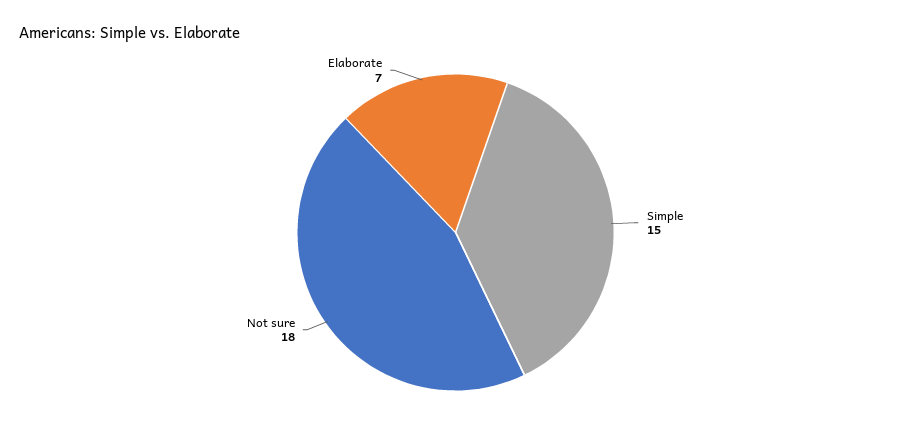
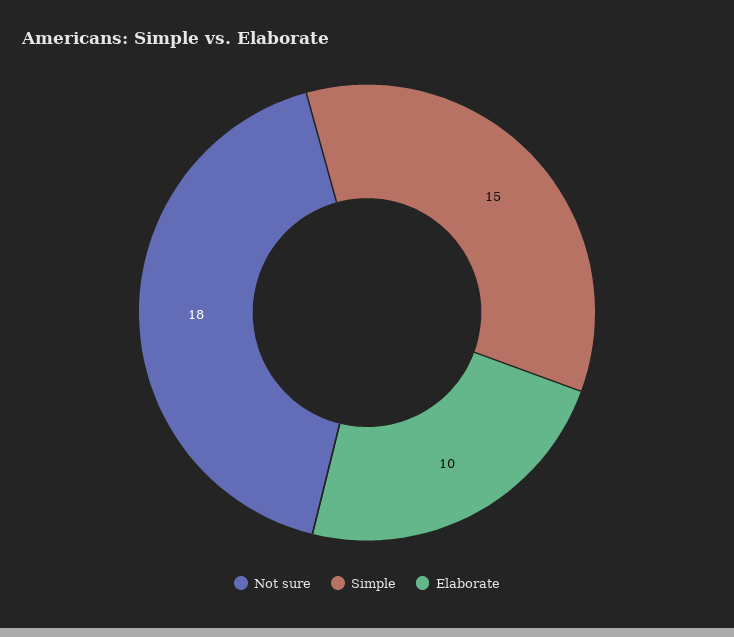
Elaborate: 7 -> 10

